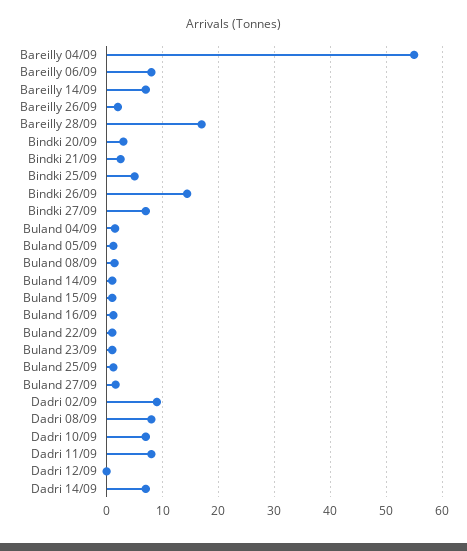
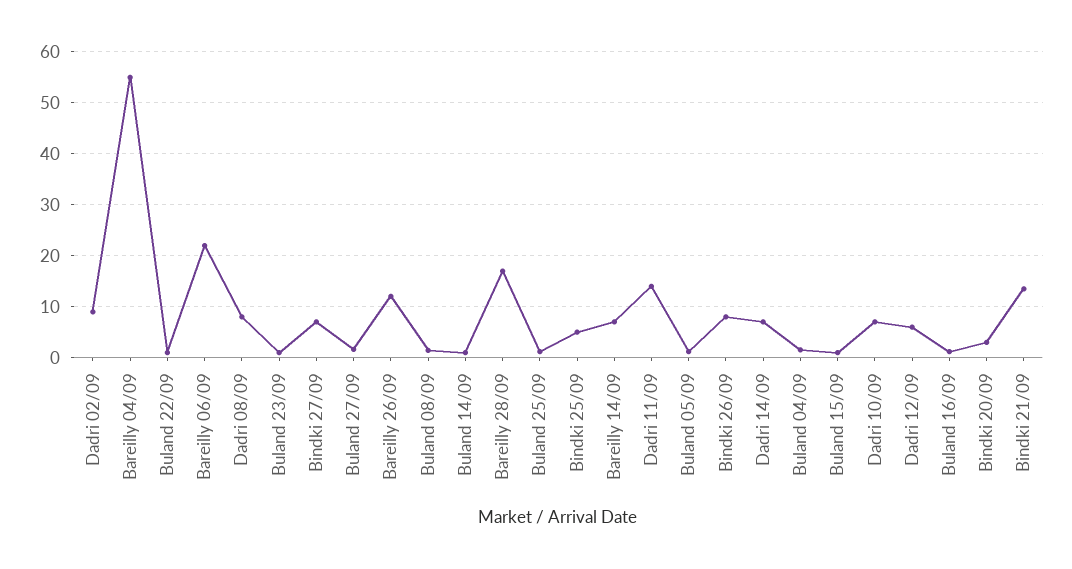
Bareilly 06/09: 8 -> 22
Bareilly 26/09: 2 -> 12
Bindki 21/09: 2 -> 14
Bindki 26/09: 14 -> 8
Dadri 11/09: 8 -> 14
Dadri 12/09: 0 -> 6

